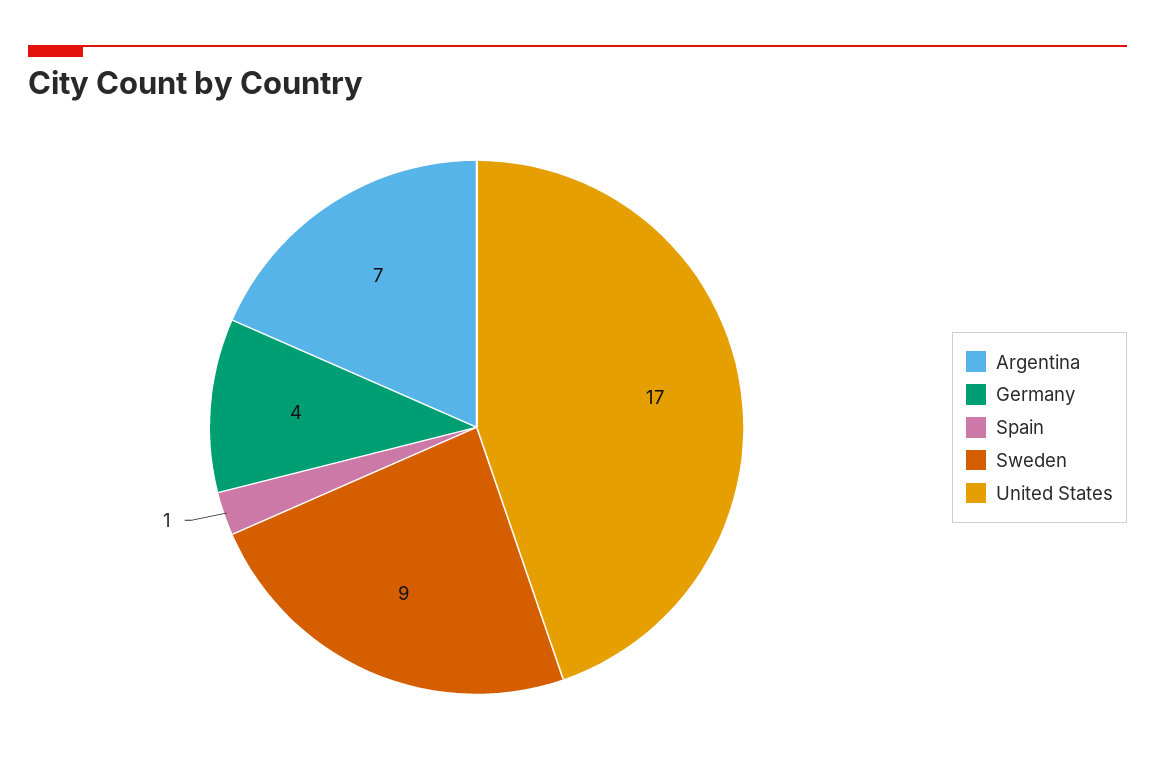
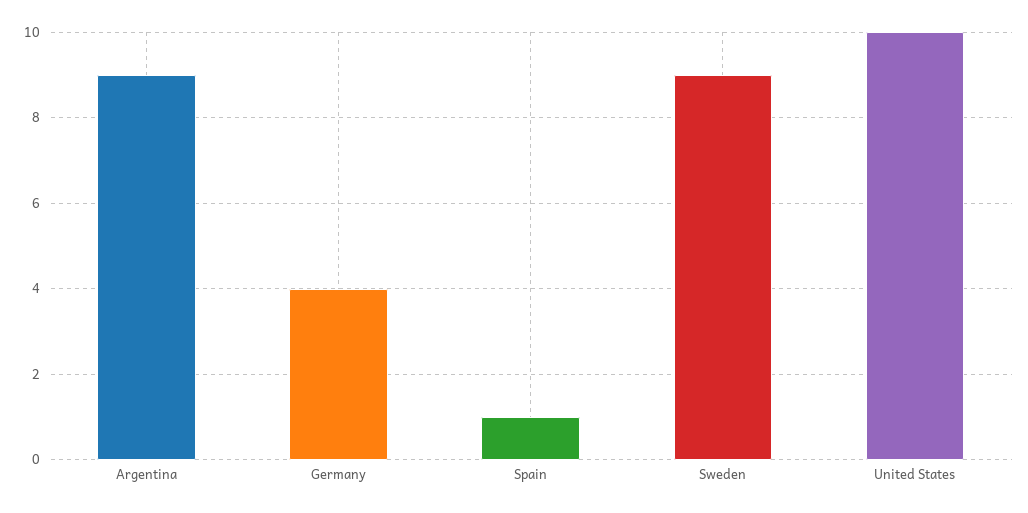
Argentina: 7 -> 9
United States: 17 -> 10

